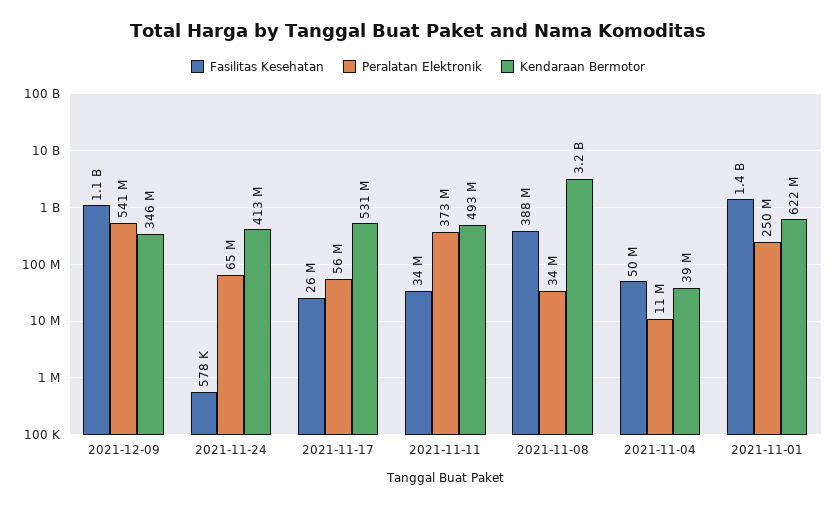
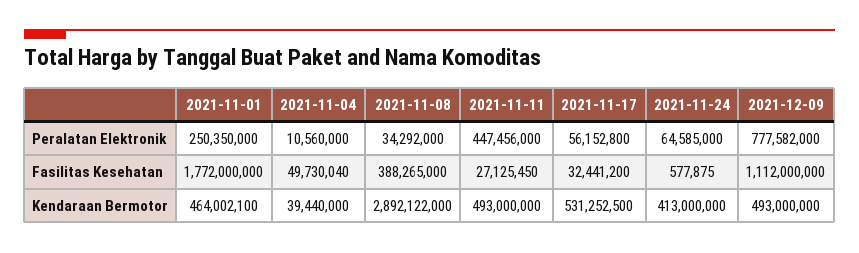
Peralatan Elektronik, 2021-12-09: 541000000 -> 777582000
Kendaraan Bermotor, 2021-12-09: 346000000 -> 493000000
Fasilitas Kesehatan, 2021-11-17: 26000000 -> 32441200
Fasilitas Kesehatan, 2021-11-11: 34000000 -> 27125450
Peralatan Elektronik, 2021-11-11: 373000000 -> 447456000
Kendaraan Bermotor, 2021-11-08: 3200000000 -> 2892122000
Fasilitas Kesehatan, 2021-11-01: 1400000000 -> 1772000000
Kendaraan Bermotor, 2021-11-01: 622000000 -> 464002100

